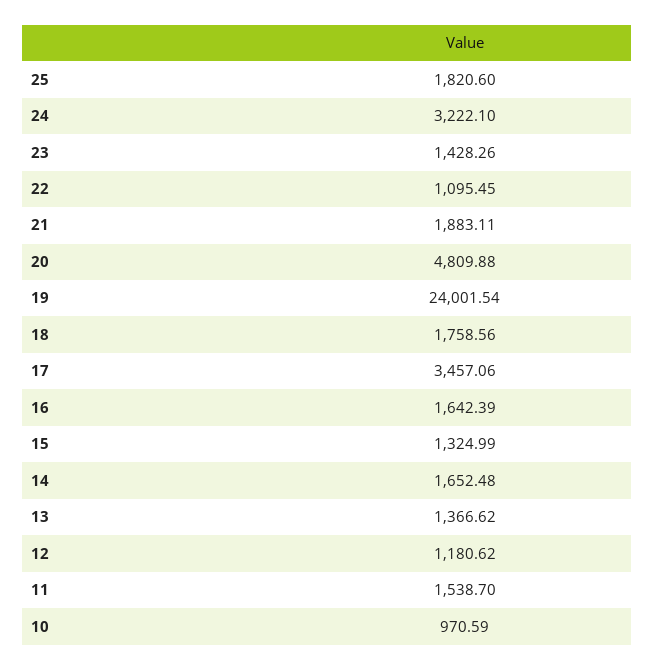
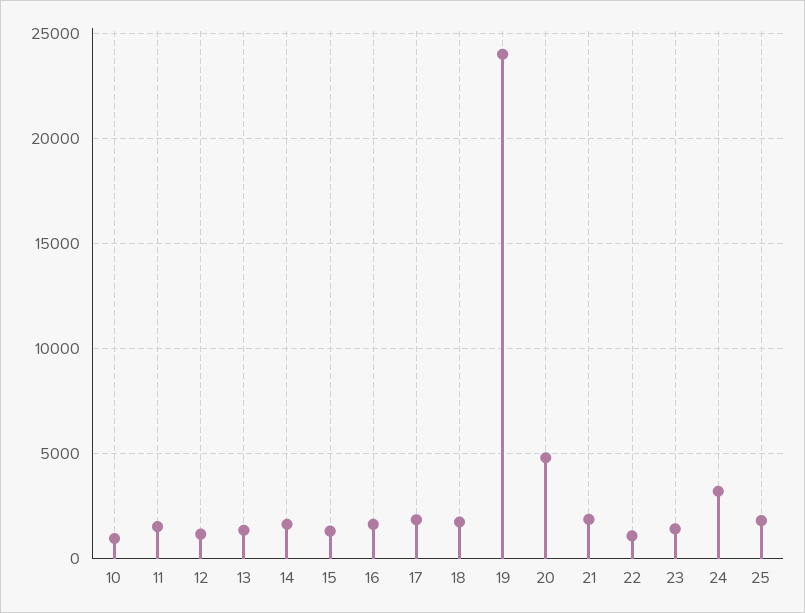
17: 3457.06 -> 2000

